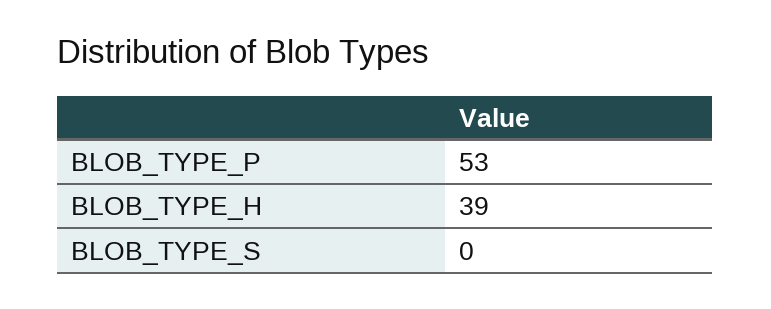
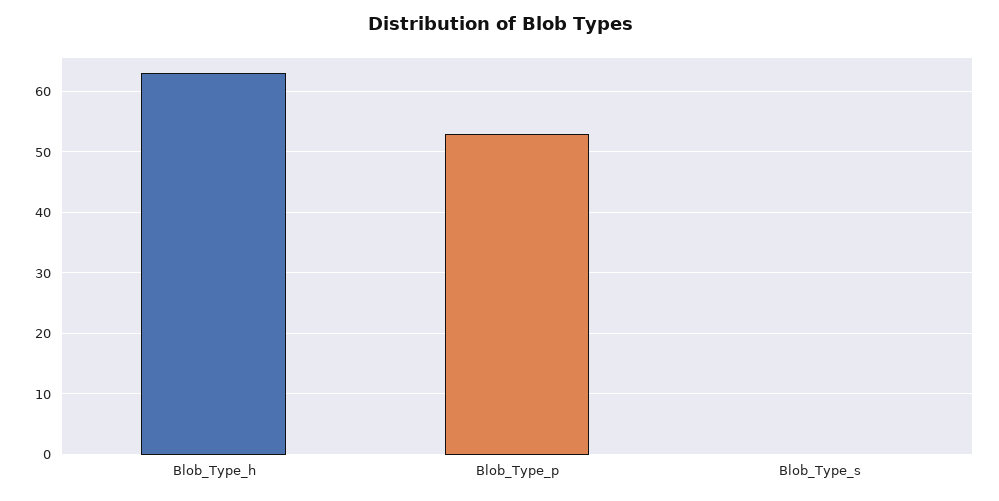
BLOB_TYPE_H: 39 -> 63

